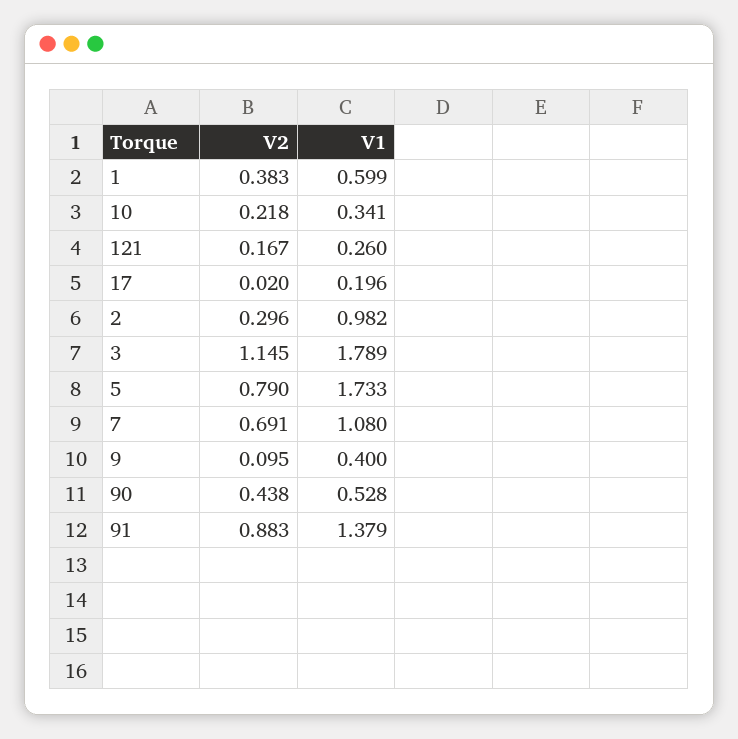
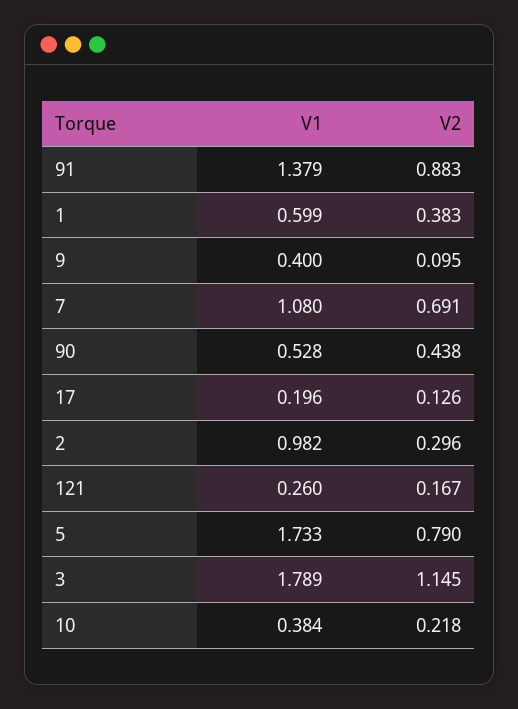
V1, 10: 0.341 -> 0.384
V2, 17: 0.02 -> 0.126

